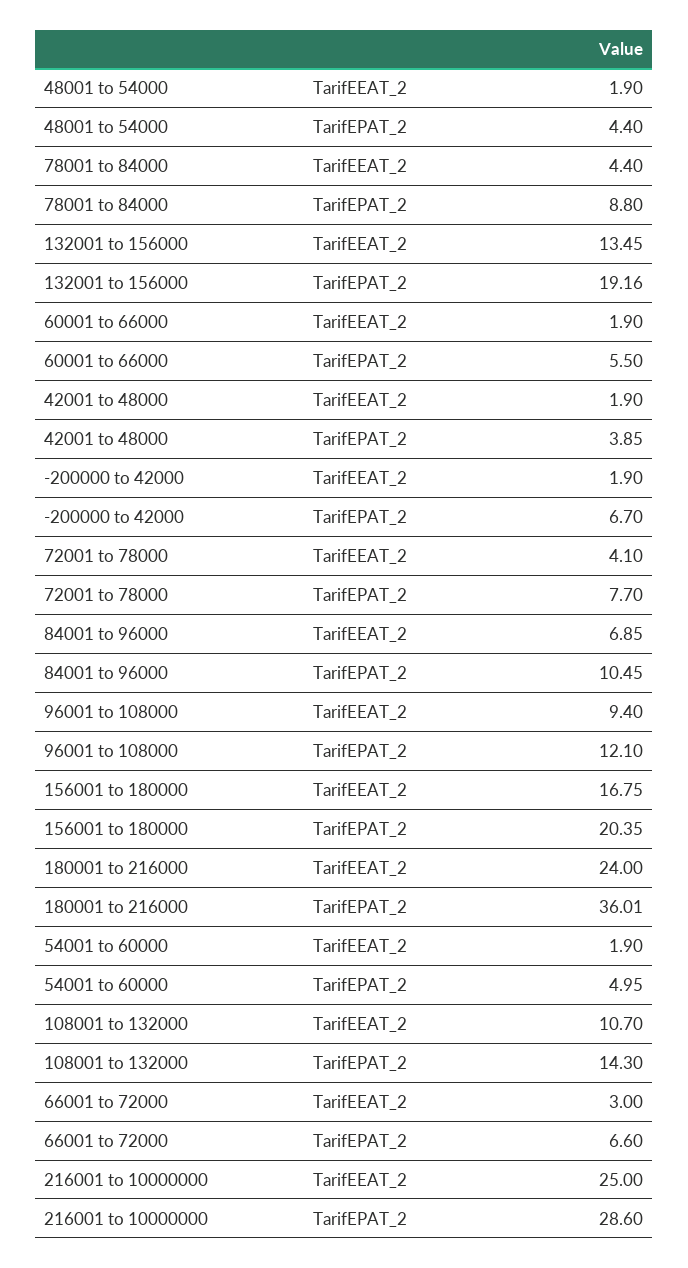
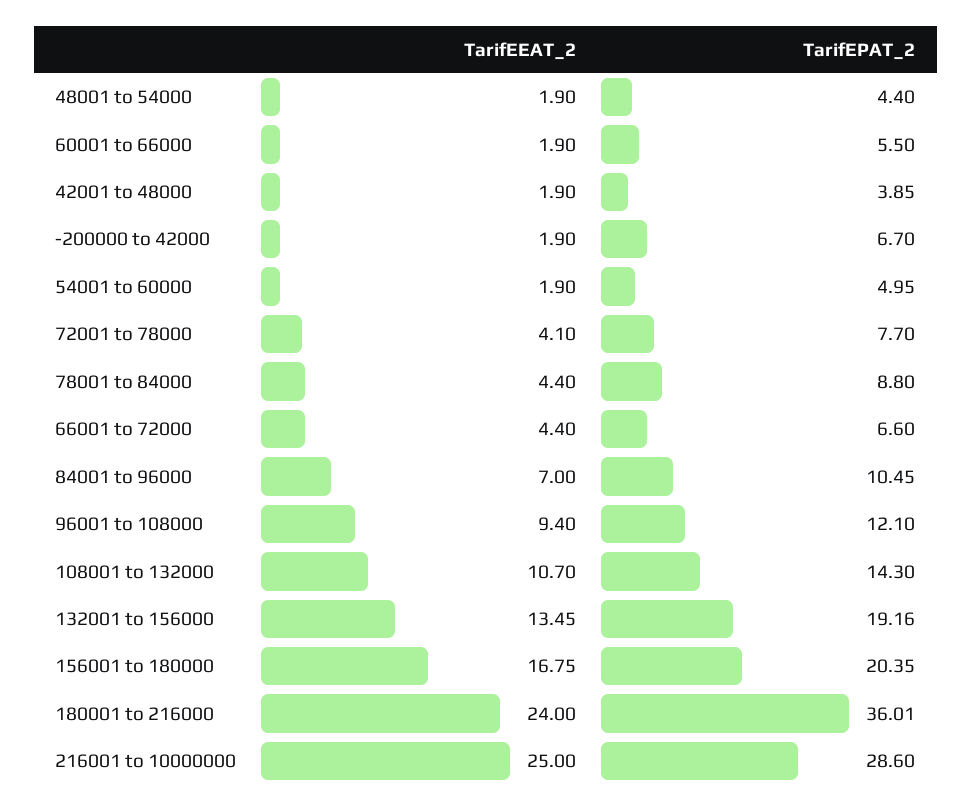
84001 to 96000, TarifEEAT_2: 6.85 -> 7
66001 to 72000, TarifEEAT_2: 3 -> 4.4

